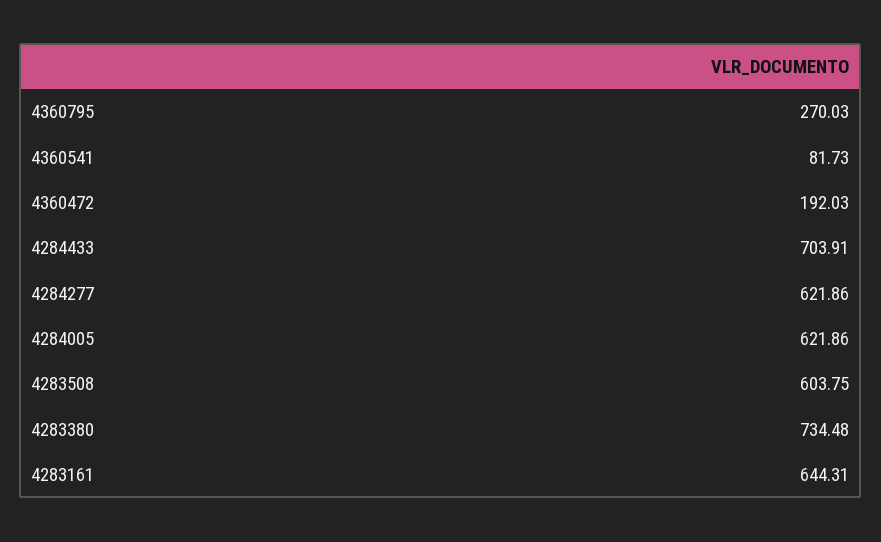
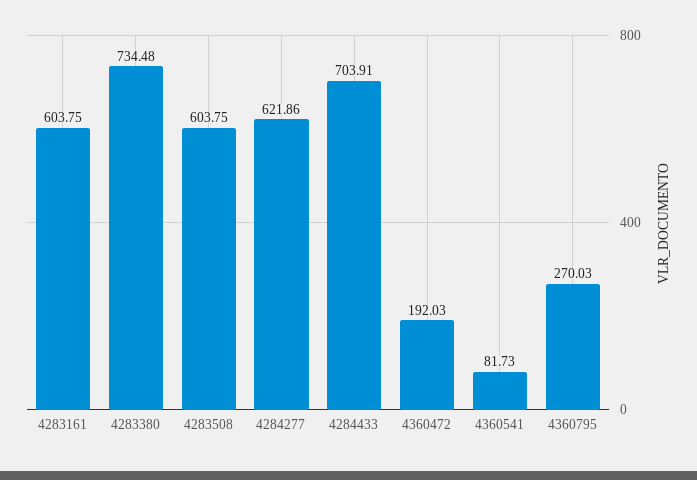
4284005: 621.86 -> none
4283161: 644.31 -> 603.75

